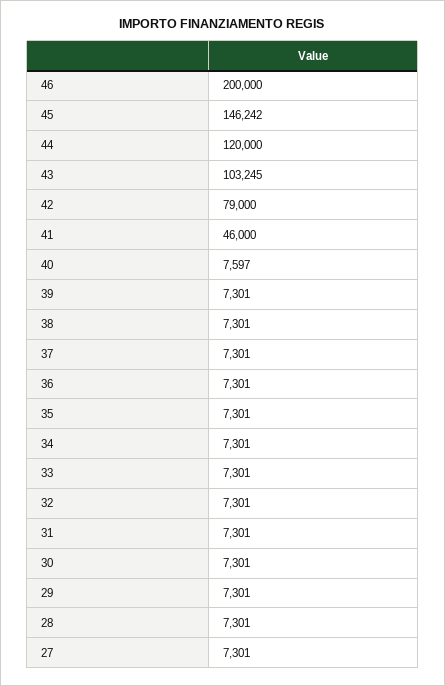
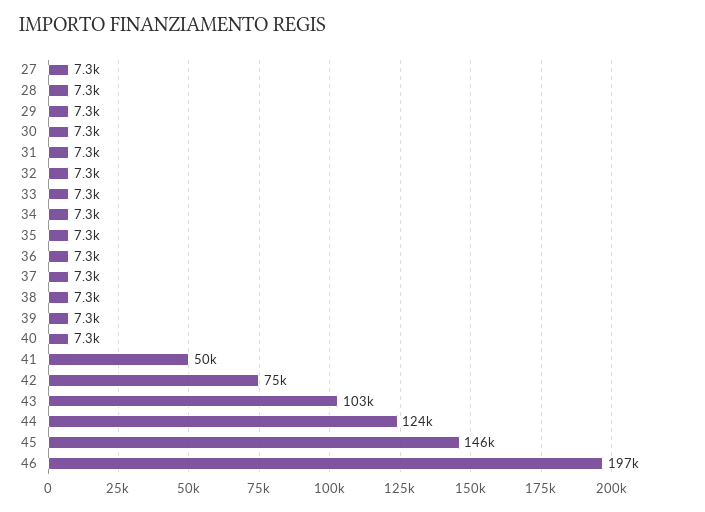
46: 200000 -> 197000
44: 120000 -> 124000
42: 79000 -> 75000
41: 46000 -> 50000
40: 7597 -> 7300

